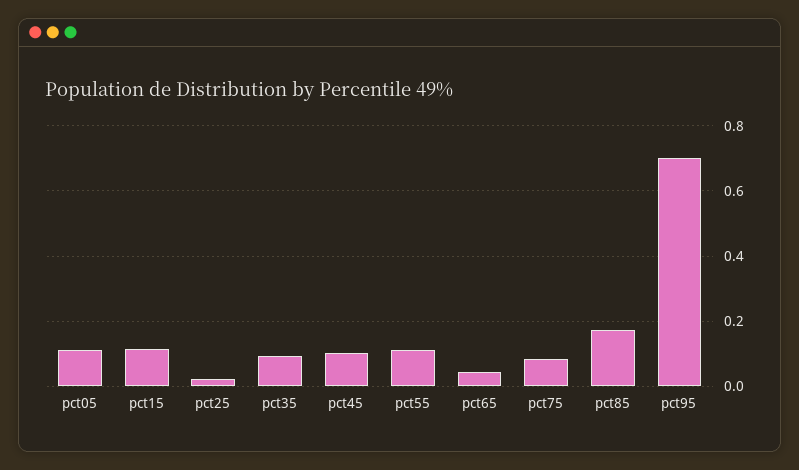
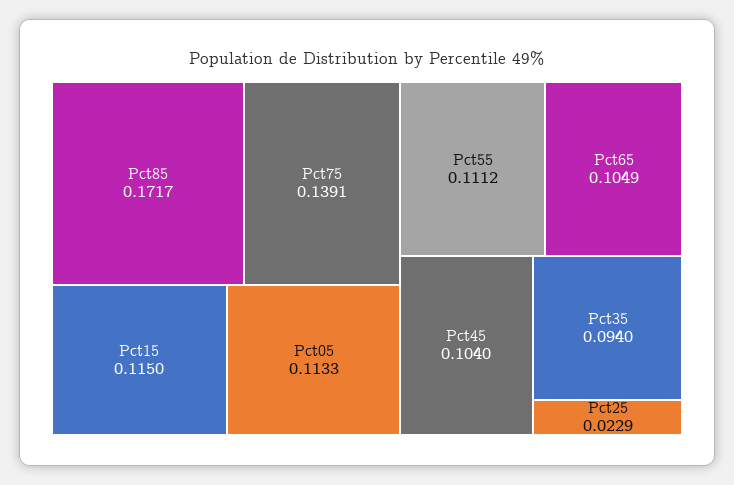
pct65: 0.04 -> 0.1049
pct75: 0.08 -> 0.1391
pct95: 0.7 -> none

